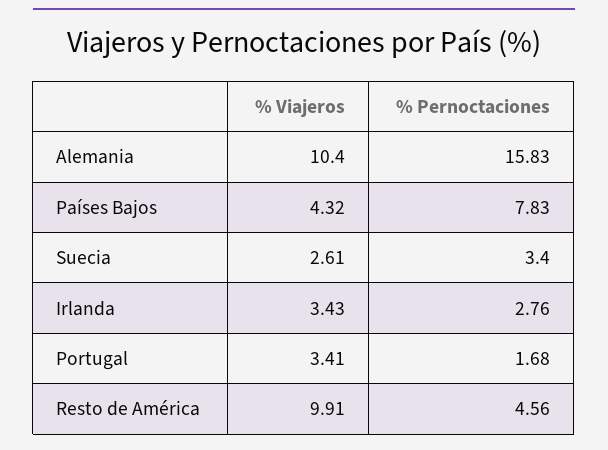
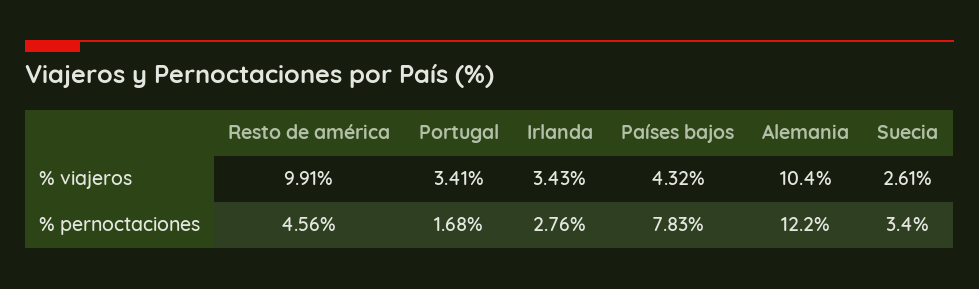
% Pernoctaciones, Alemania: 15.83 -> 12.2

